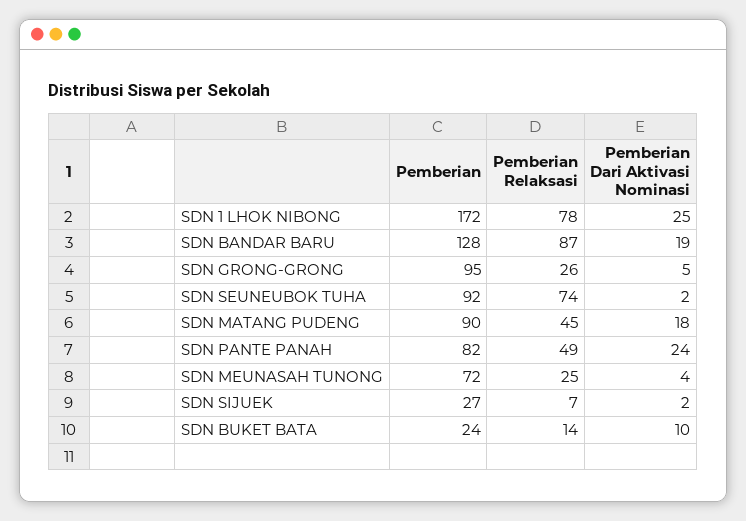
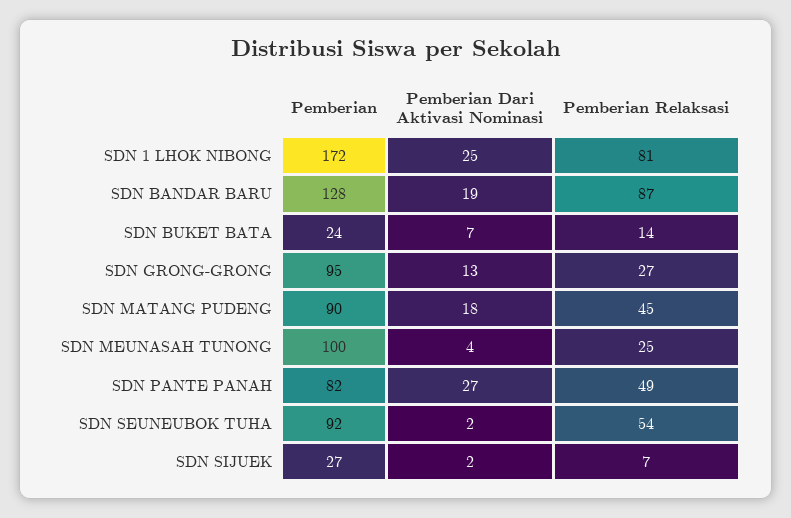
Pemberian Relaksasi, SDN 1 LHOK NIBONG: 78 -> 81
Pemberian Relaksasi, SDN GRONG-GRONG: 26 -> 27
Pemberian Dari Aktivasi Nominasi, SDN GRONG-GRONG: 5 -> 13
Pemberian Relaksasi, SDN SEUNEUBOK TUHA: 74 -> 54
Pemberian Dari Aktivasi Nominasi, SDN PANTE PANAH: 24 -> 27
Pemberian, SDN MEUNASAH TUNONG: 72 -> 100
Pemberian Dari Aktivasi Nominasi, SDN BUKET BATA: 10 -> 7

